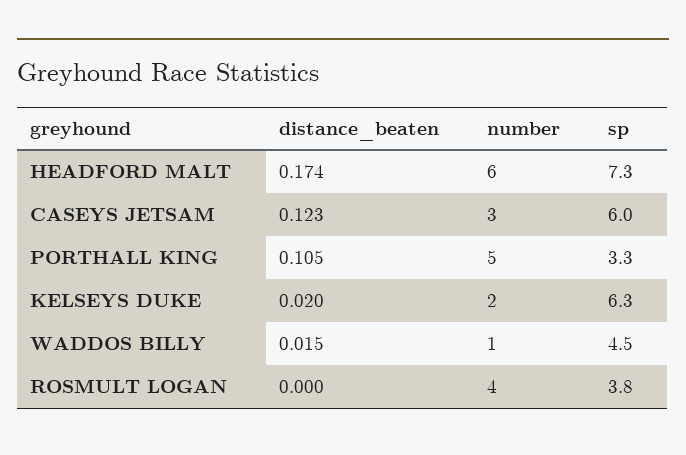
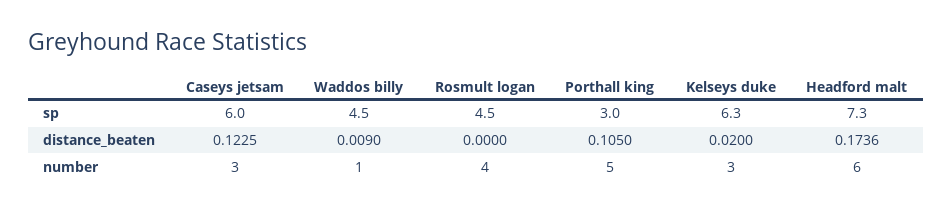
sp, PORTHALL KING: 3.3 -> 3
number, KELSEYS DUKE: 2 -> 3
distance_beaten, WADDOS BILLY: 0.015 -> 0.009
sp, ROSMULT LOGAN: 3.8 -> 4.5

